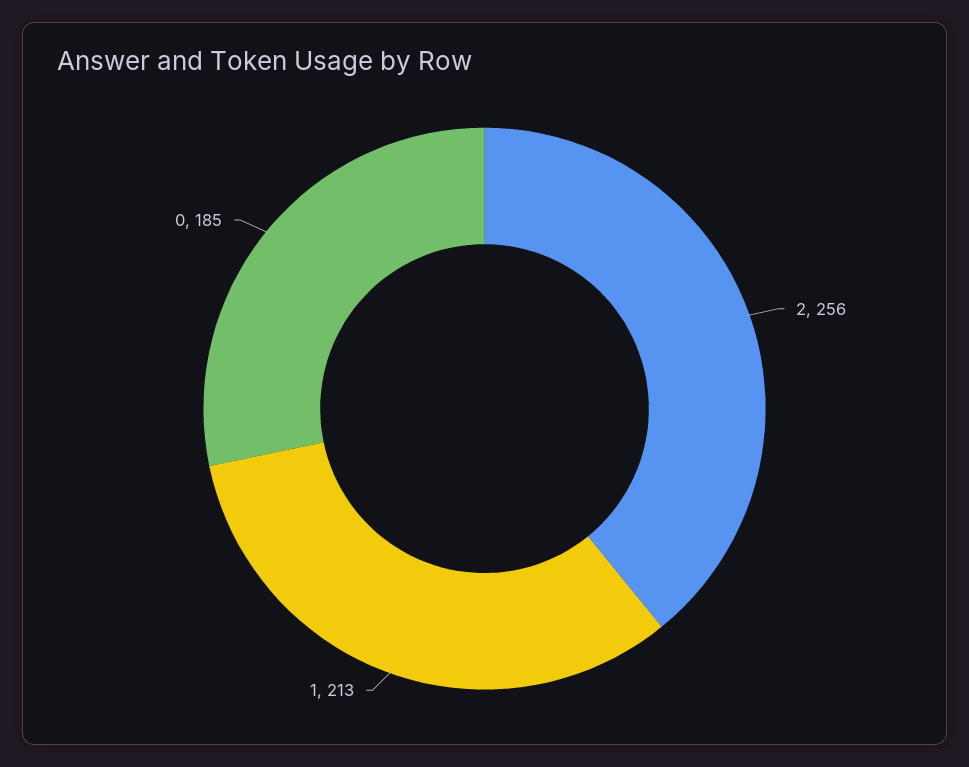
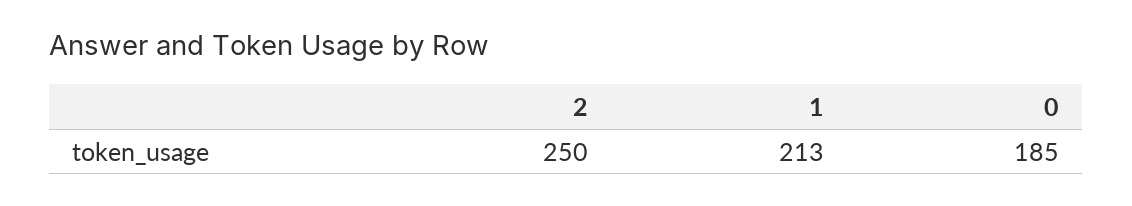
2: 256 -> 250

